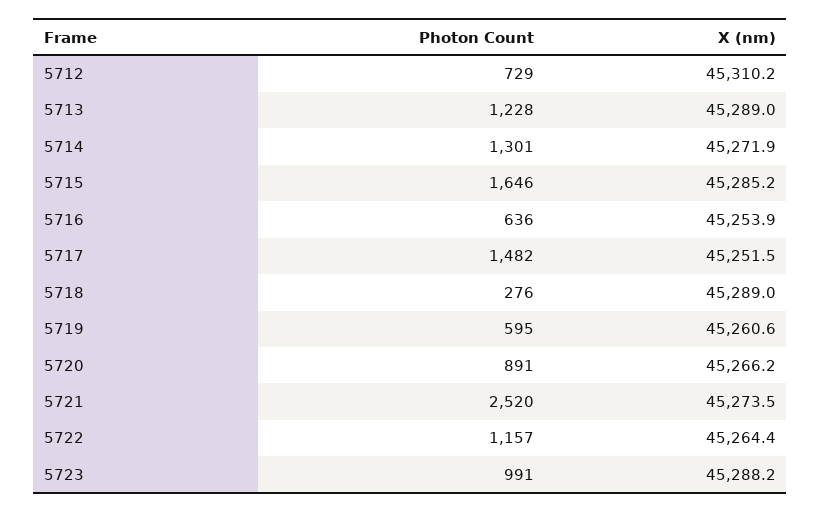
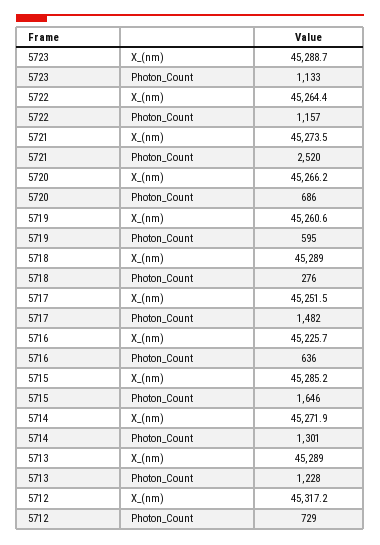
X (nm), 5712: 45310.2 -> 45317.2
X (nm), 5716: 45253.9 -> 45225.7
Photon Count, 5720: 891 -> 686
Photon Count, 5723: 991 -> 1133
X (nm), 5723: 45288.2 -> 45288.7

